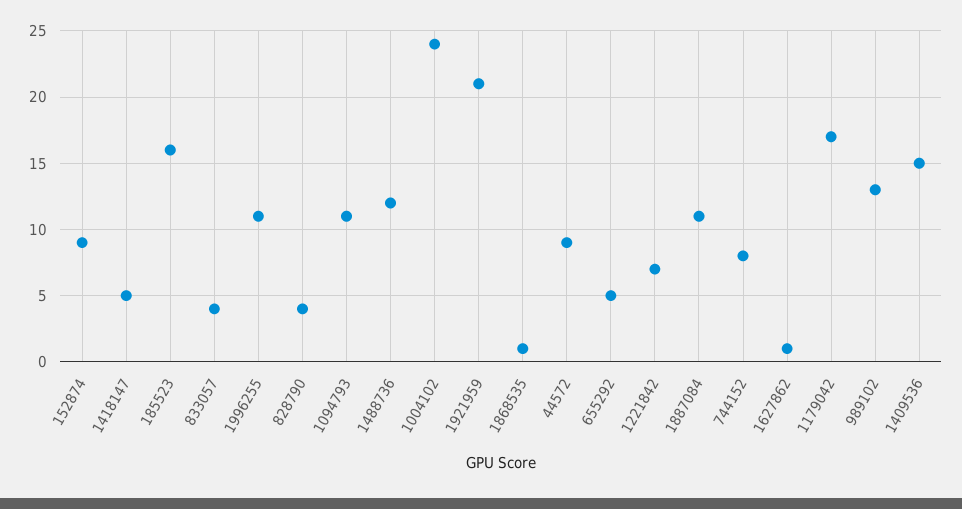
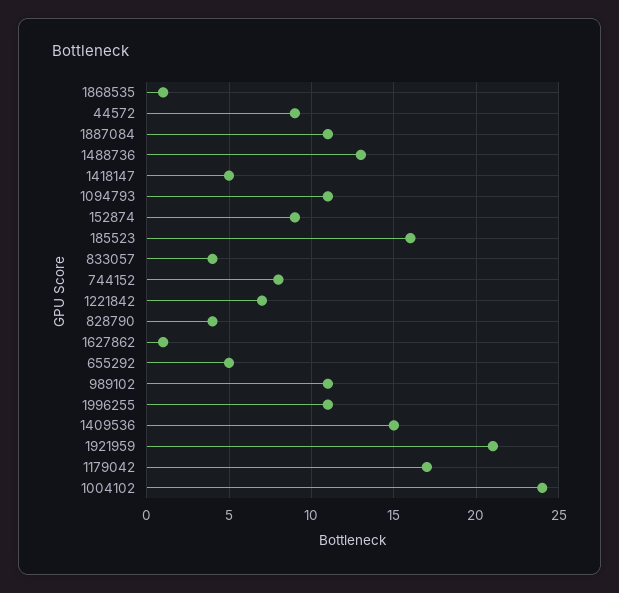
1488736: 12 -> 13
989102: 13 -> 11

